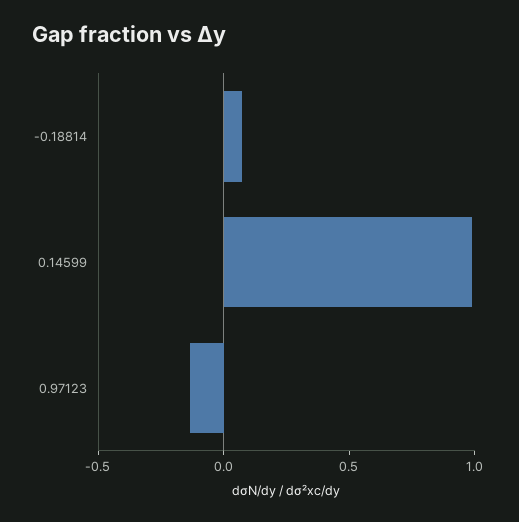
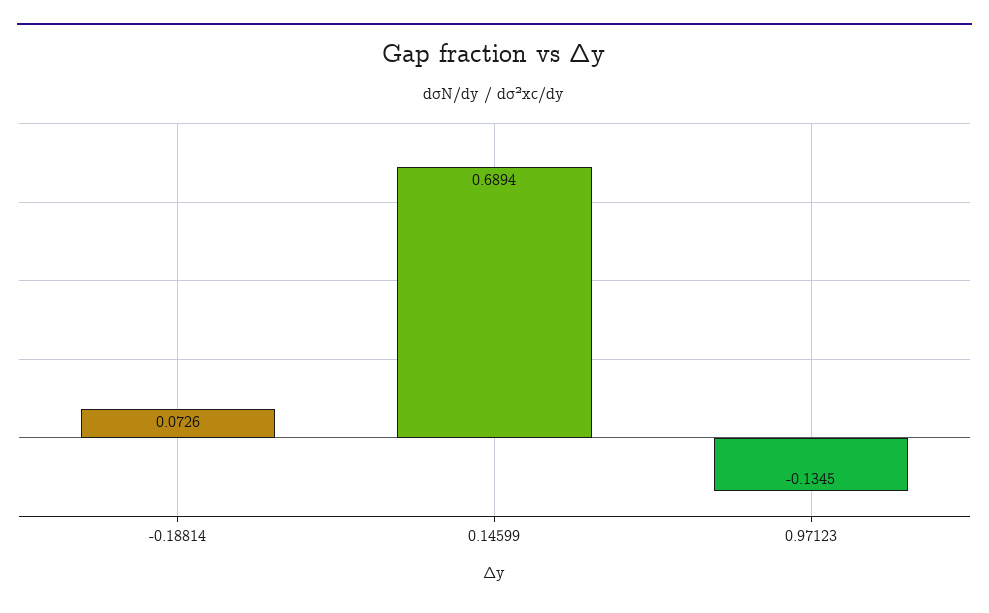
0.14599: 1 -> 0.6894

